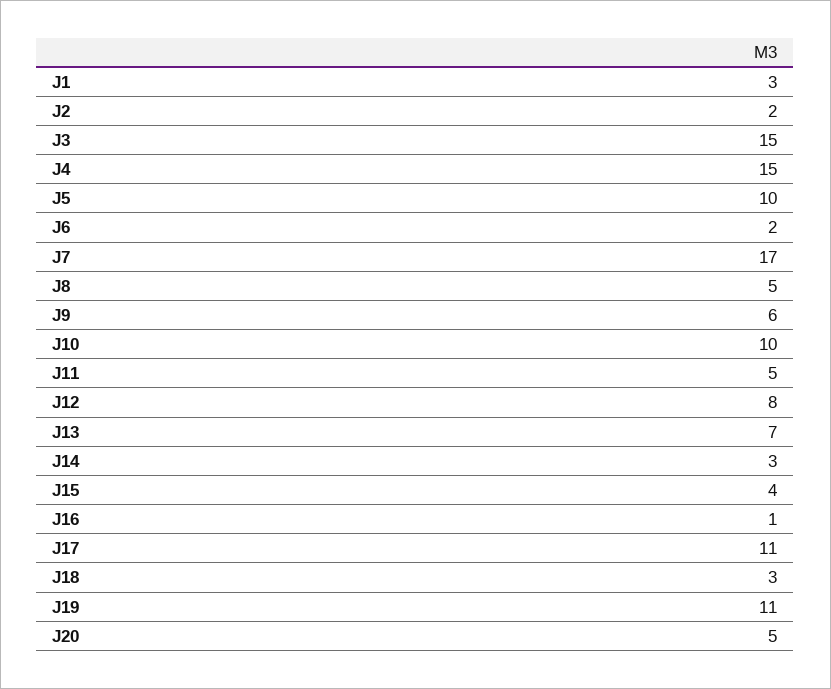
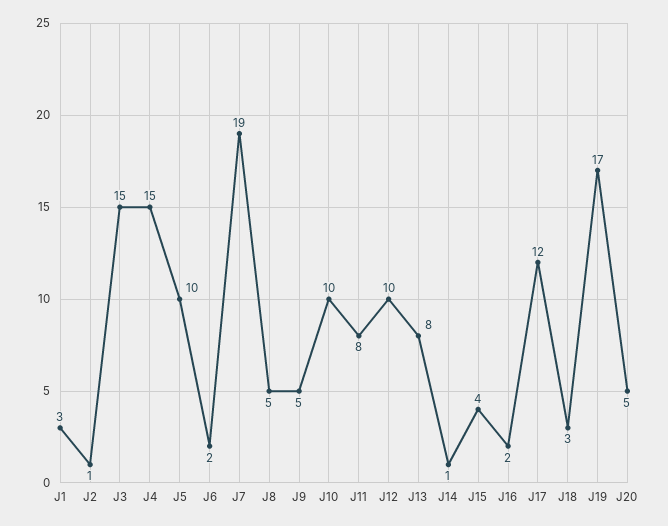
J2: 2 -> 1
J7: 17 -> 19
J9: 6 -> 5
J11: 5 -> 8
J12: 8 -> 10
J13: 7 -> 8
J14: 3 -> 1
J16: 1 -> 2
J17: 11 -> 12
J19: 11 -> 17

